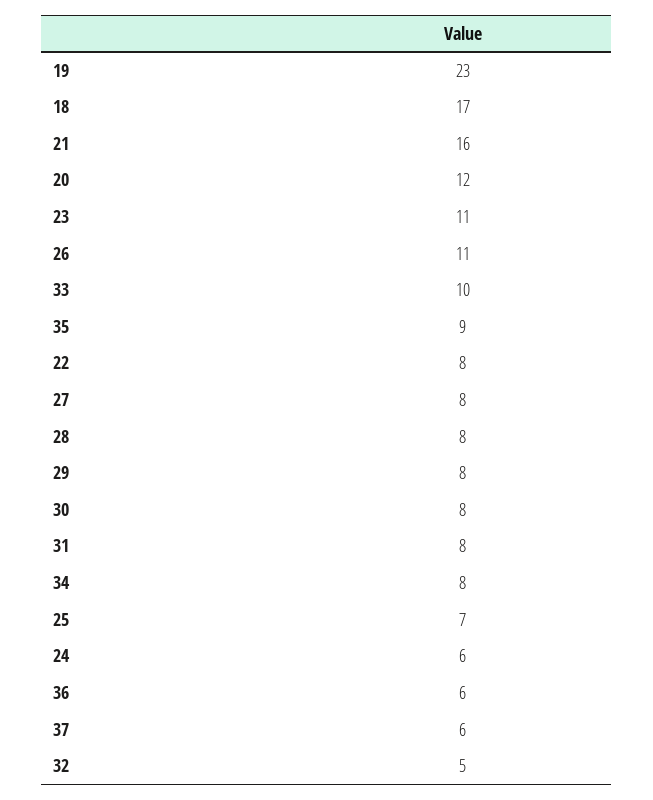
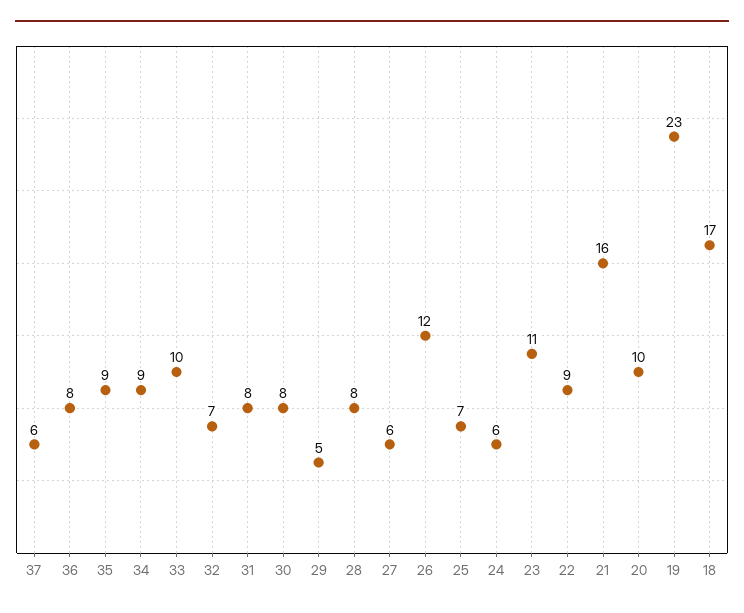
20: 12 -> 10
26: 11 -> 12
22: 8 -> 9
27: 8 -> 6
29: 8 -> 5
34: 8 -> 9
36: 6 -> 8
32: 5 -> 7

